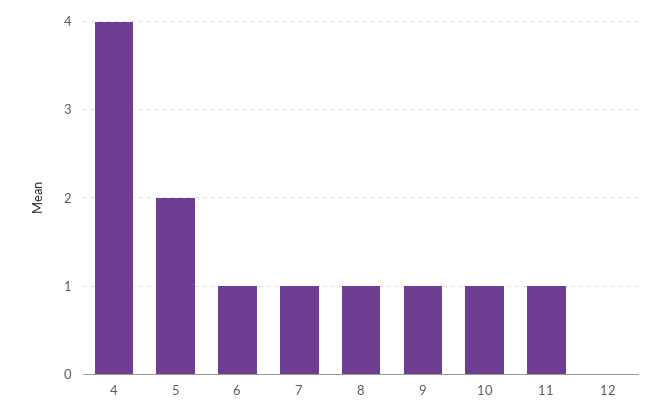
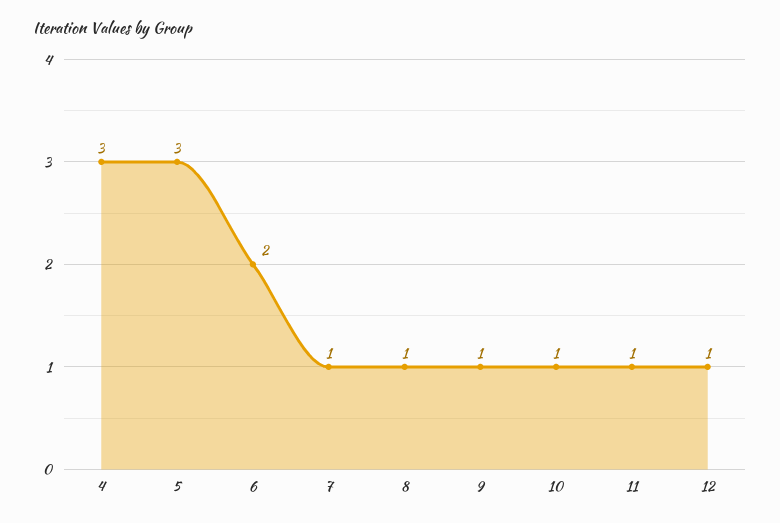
4: 4 -> 3
5: 2 -> 3
6: 1 -> 2
12: 0 -> 1

